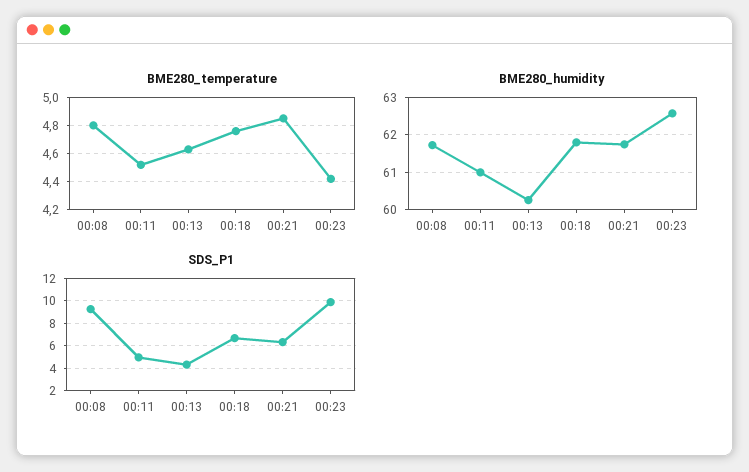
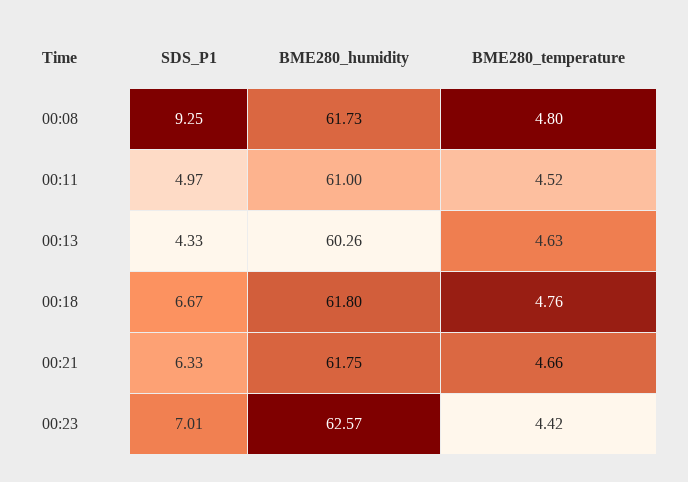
BME280_temperature, 00:21: 4.85 -> 4.66
SDS_P1, 00:23: 10 -> 7.01

